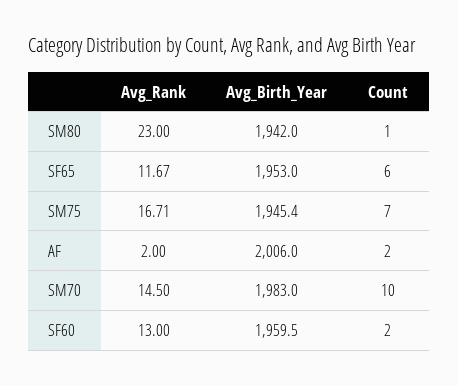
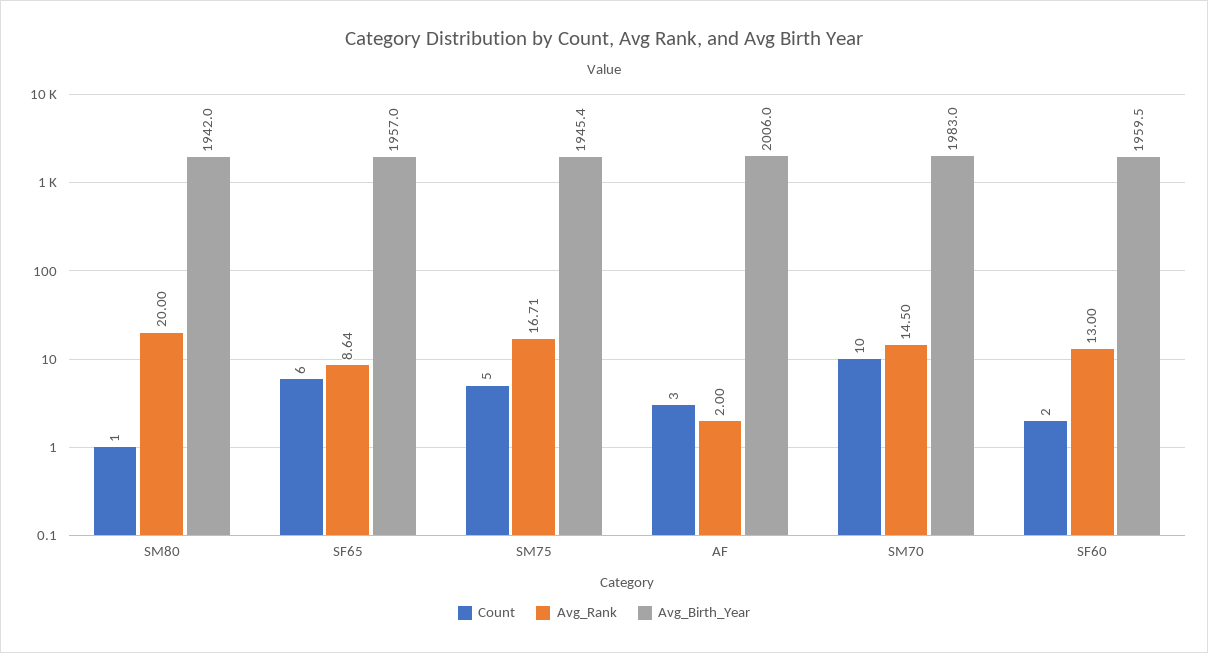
Avg_Rank, SM80: 23 -> 20
Avg_Rank, SF65: 11.67 -> 8.64
Avg_Birth_Year, SF65: 1953 -> 1957
Count, SM75: 7 -> 5
Count, AF: 2 -> 3

